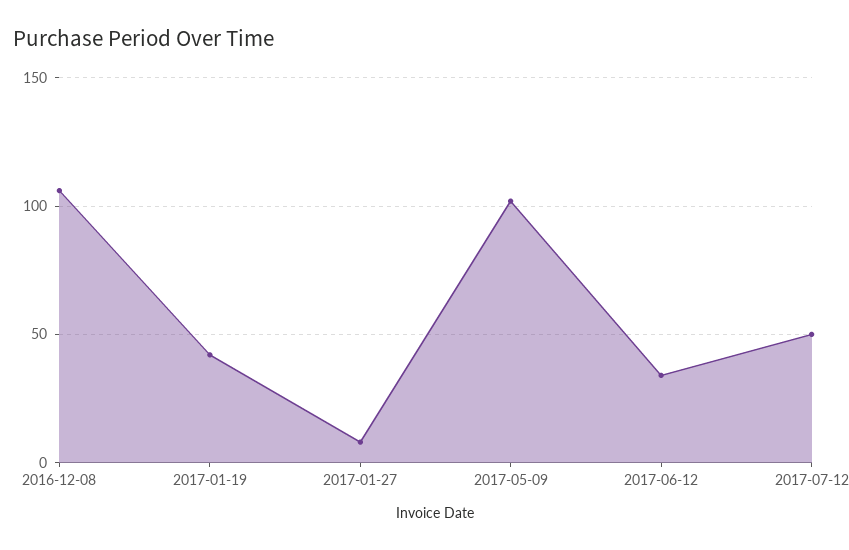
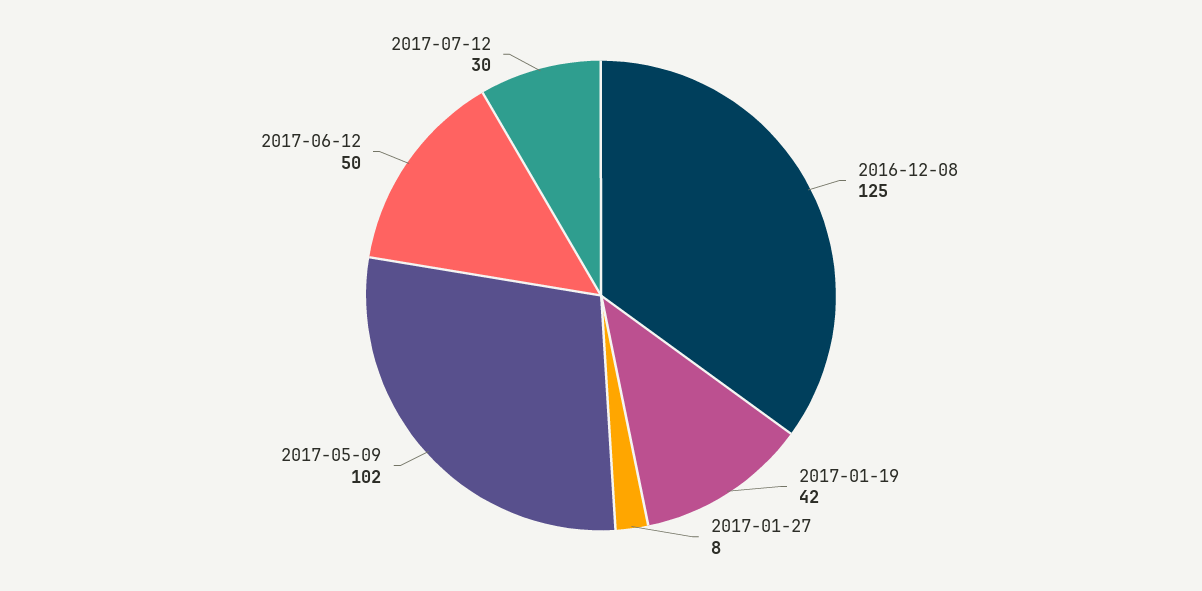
2016-12-08: 105 -> 125
2017-06-12: 35 -> 50
2017-07-12: 50 -> 30

